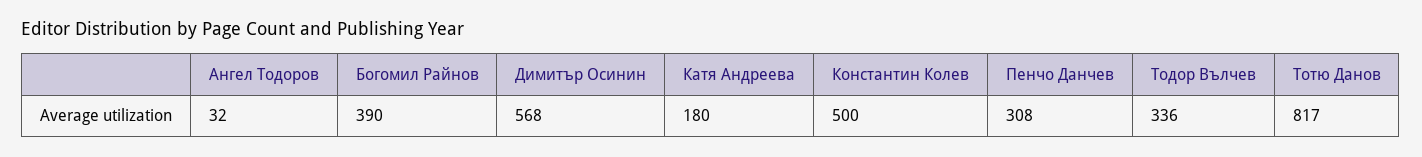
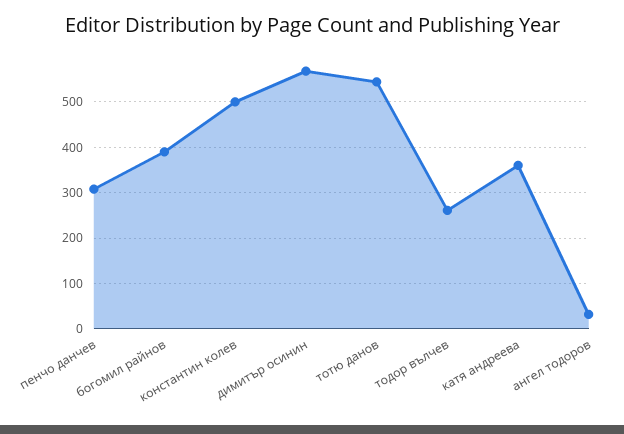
Катя Андреева: 180 -> 360
Тодор Вълчев: 336 -> 260
Тотю Данов: 817 -> 540

